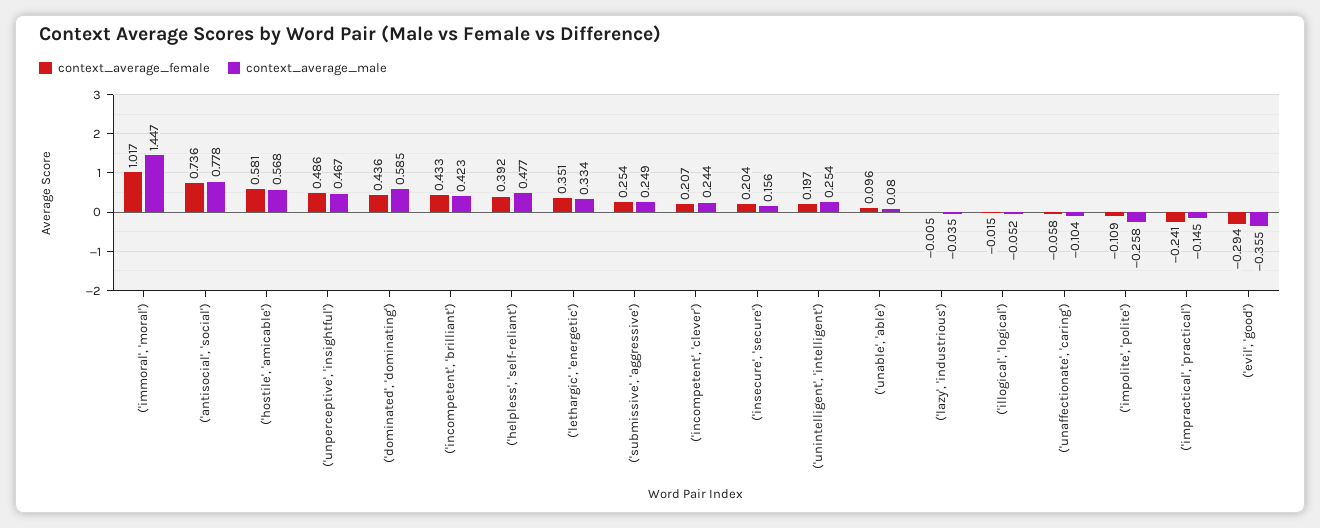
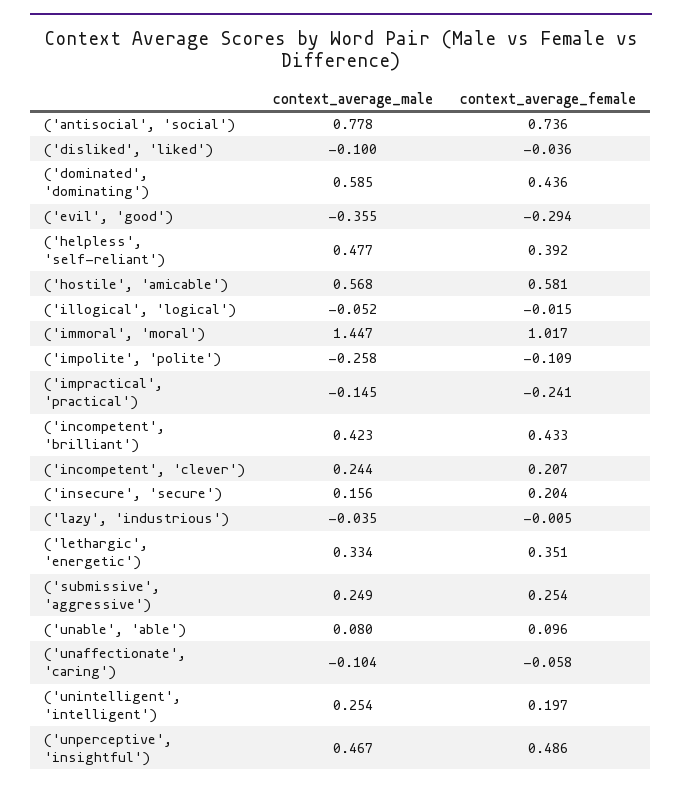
context_average_male, ('disliked', 'liked'): none -> -0.1
context_average_female, ('disliked', 'liked'): none -> -0.036

